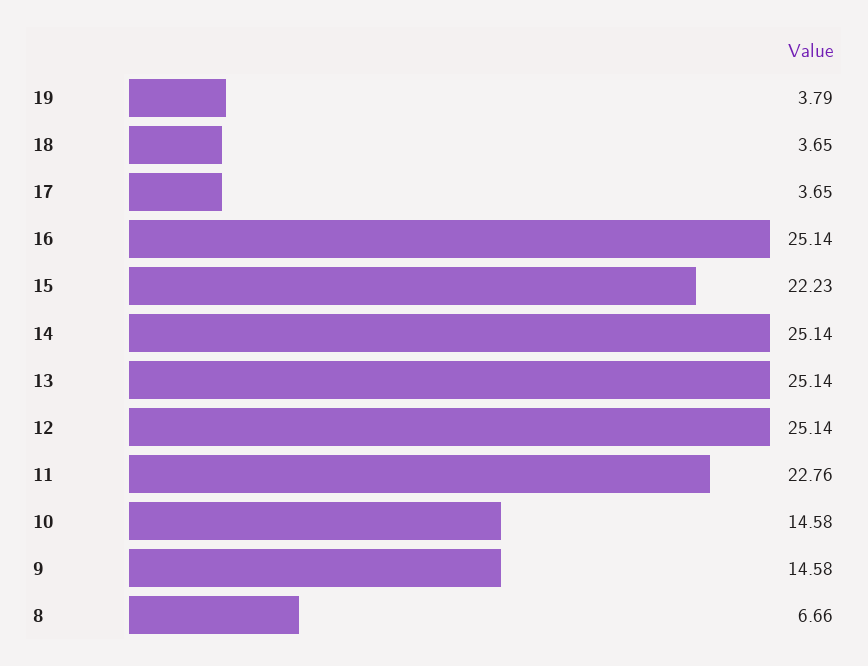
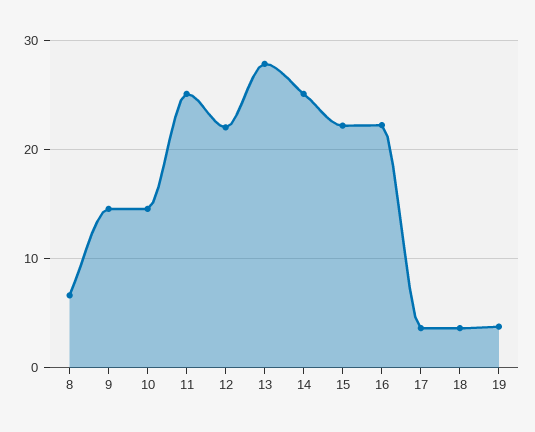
16: 25.14 -> 22
13: 25.14 -> 28
12: 25.14 -> 22
11: 22.76 -> 25

